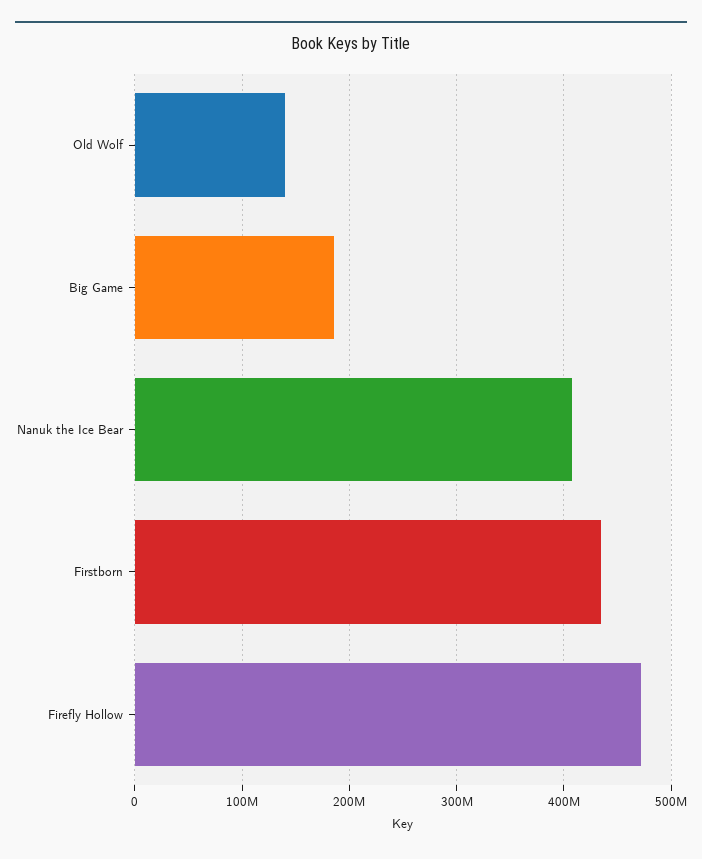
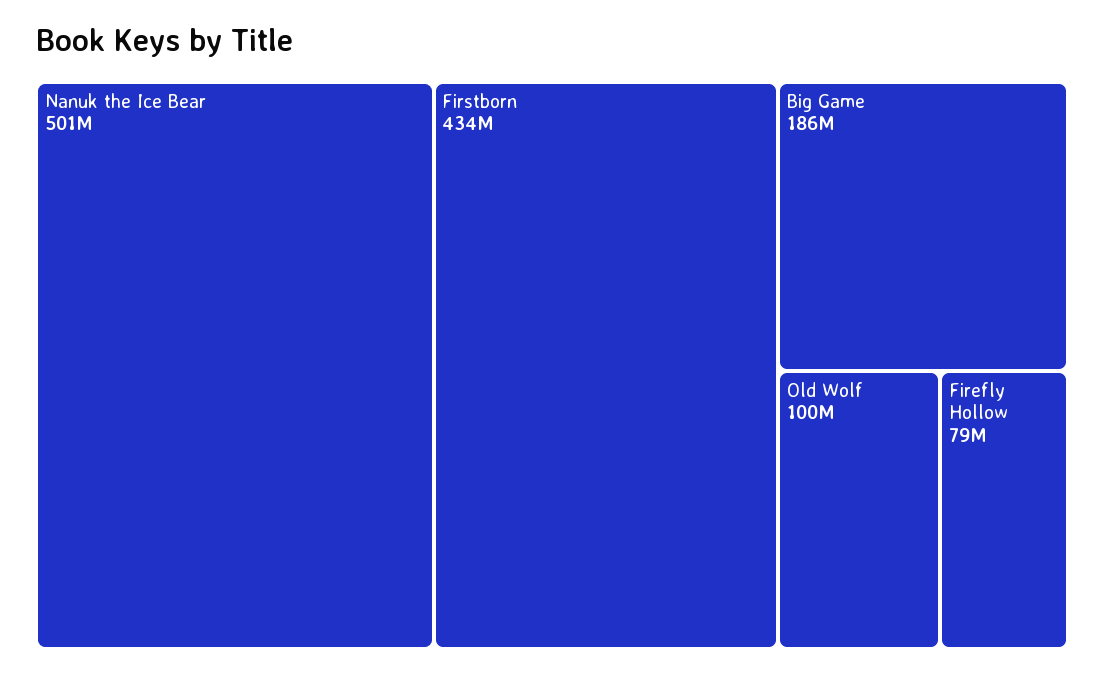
Old Wolf: 140000000 -> 100000000
Nanuk the Ice Bear: 410000000 -> 501000000
Firefly Hollow: 470000000 -> 79000000

